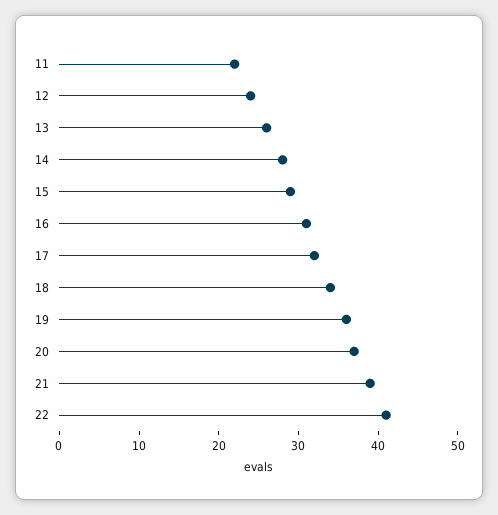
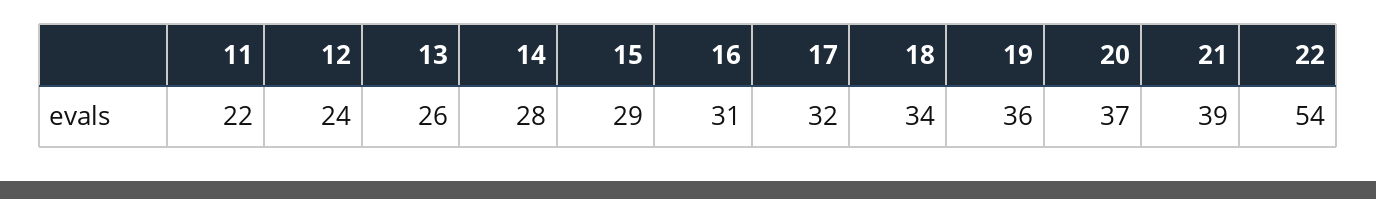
22: 40 -> 54

